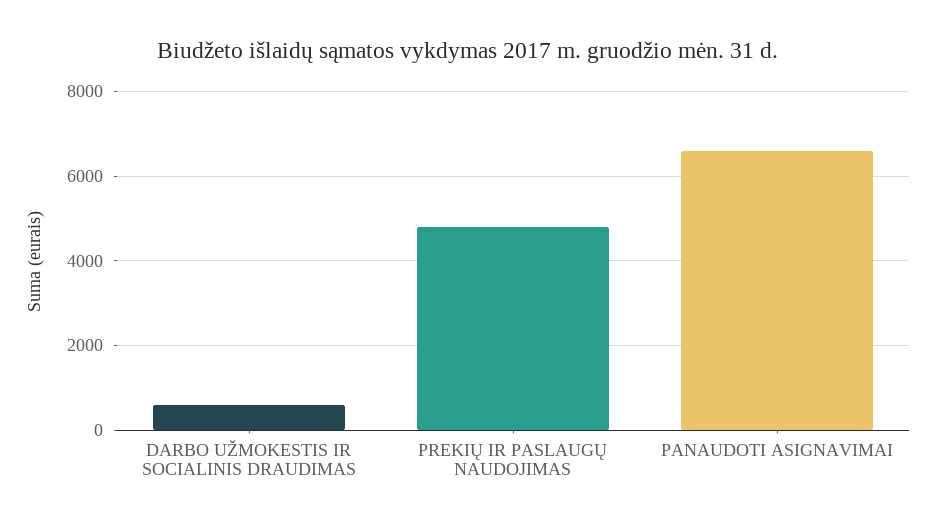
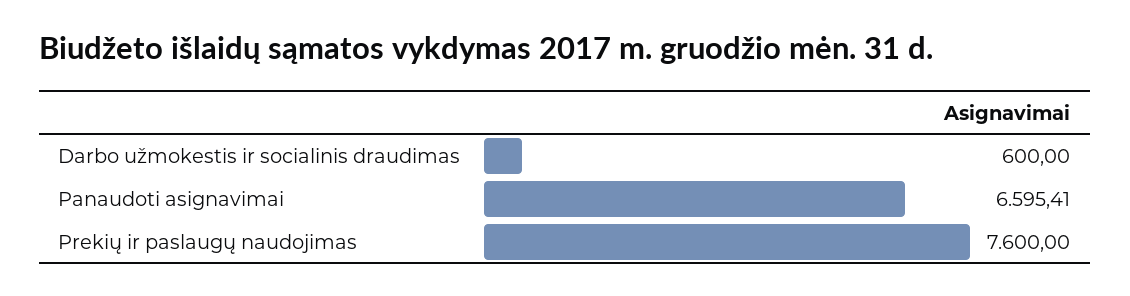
PREKIŲ IR PASLAUGŲ NAUDOJIMAS: 4800 -> 7600

